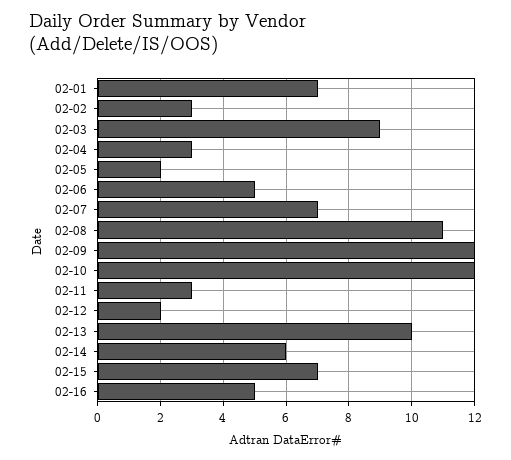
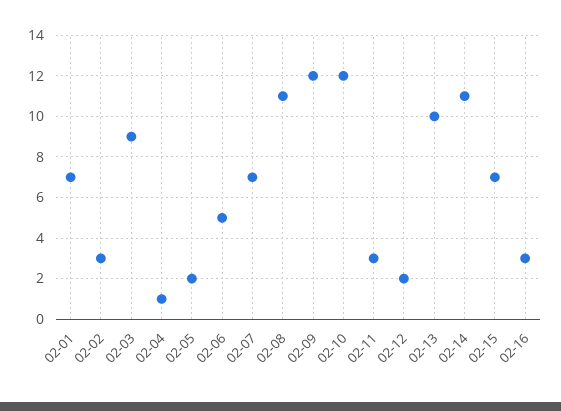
02-04: 3 -> 1
02-14: 6 -> 11
02-16: 5 -> 3

